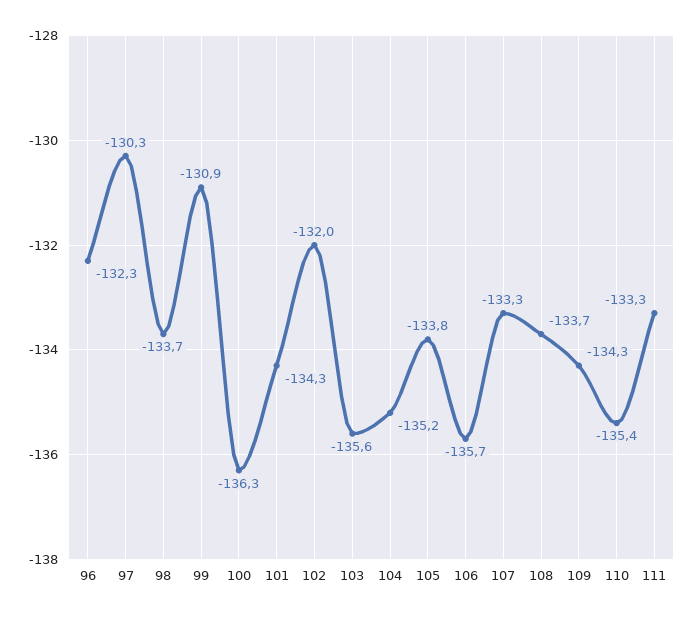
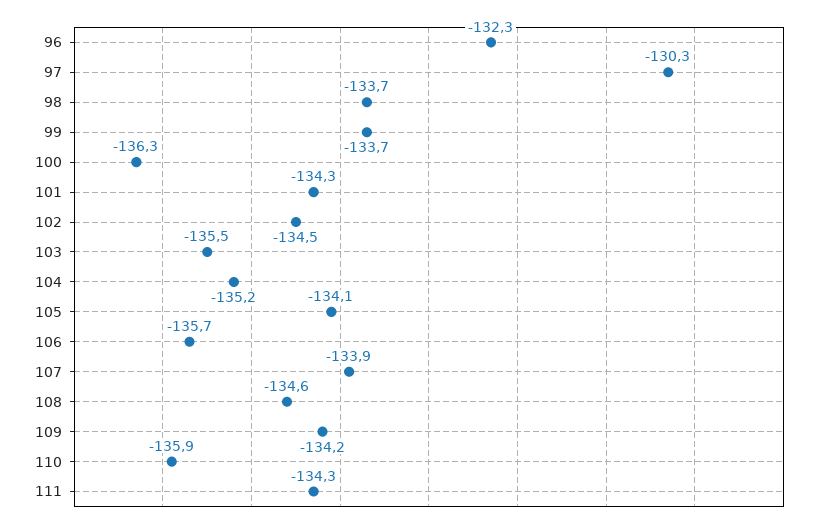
99: -130.9 -> -133.7
102: -132 -> -134.5
103: -135.6 -> -135.5
105: -133.8 -> -134.1
107: -133.3 -> -133.9
108: -133.7 -> -134.6
109: -134.3 -> -134.2
110: -135.4 -> -135.9
111: -133.3 -> -134.3

